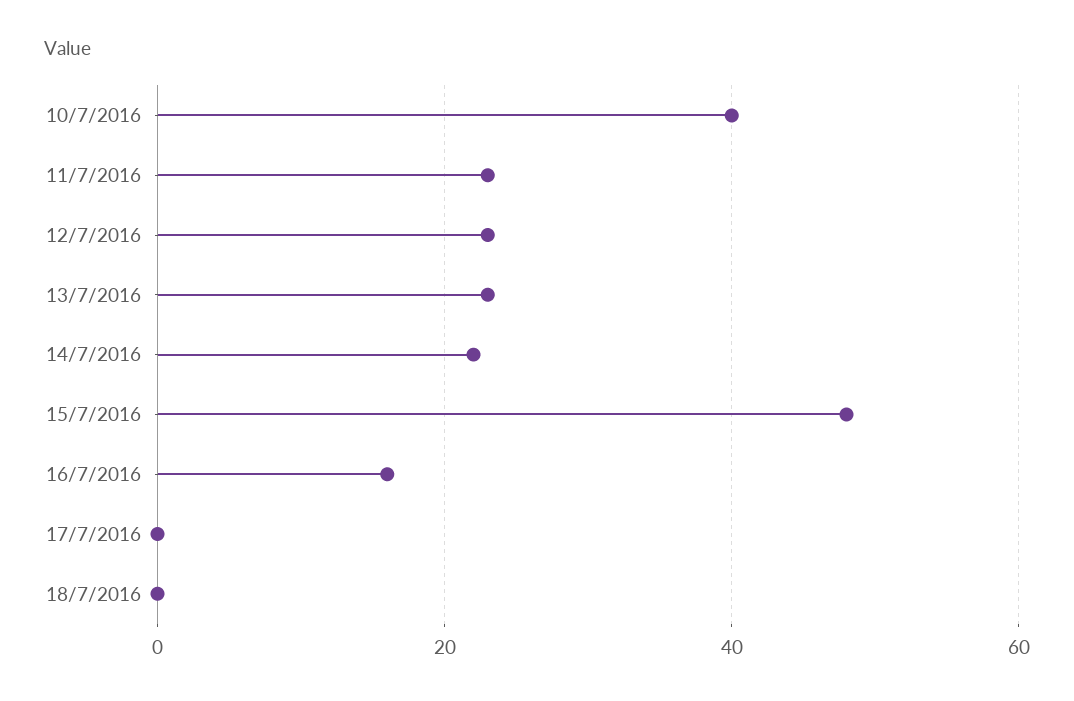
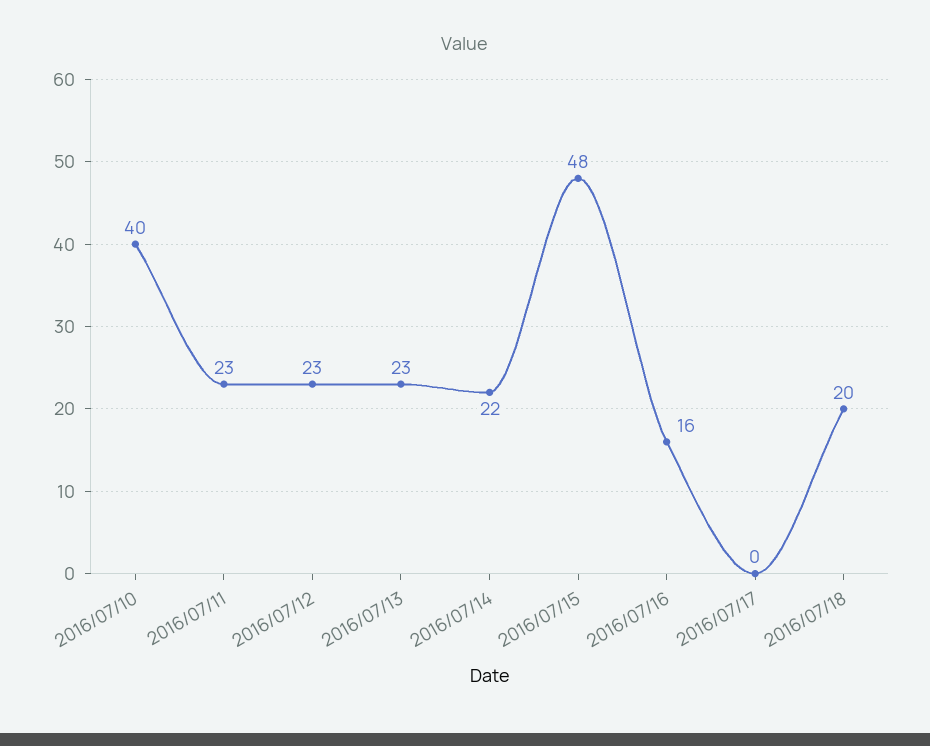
18/7/2016: 0 -> 20

